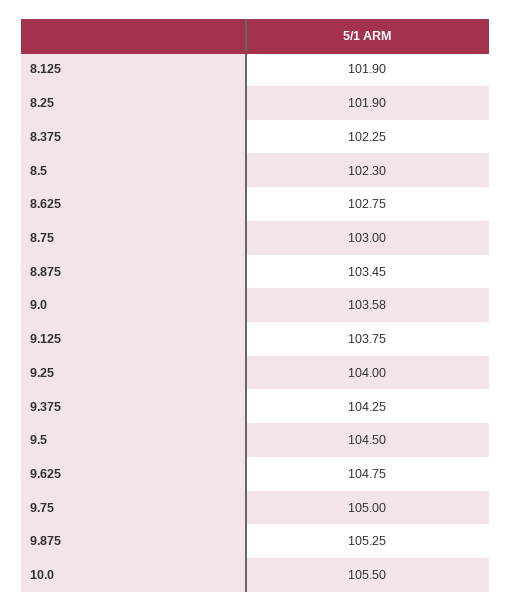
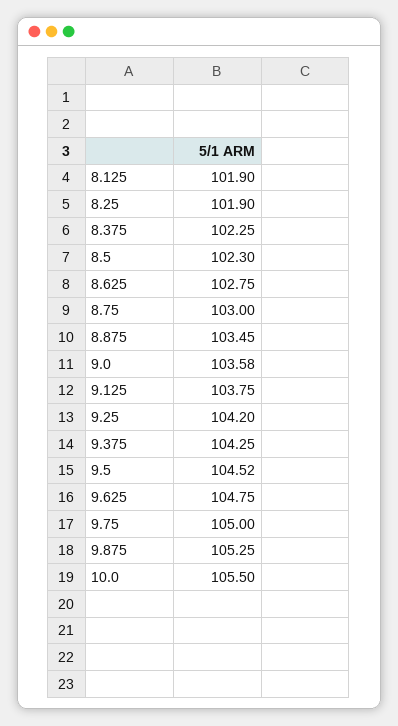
9.25: 104 -> 104.2
9.5: 104.5 -> 104.52

